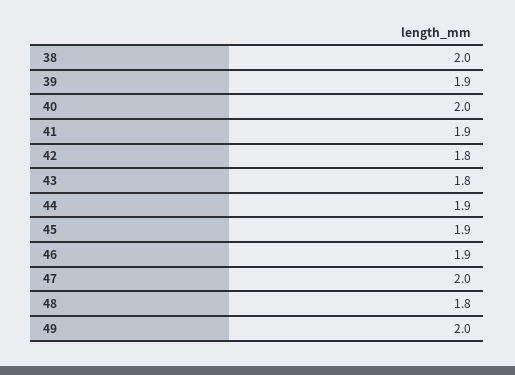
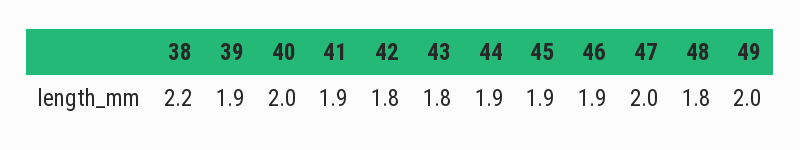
38: 2 -> 2.2

